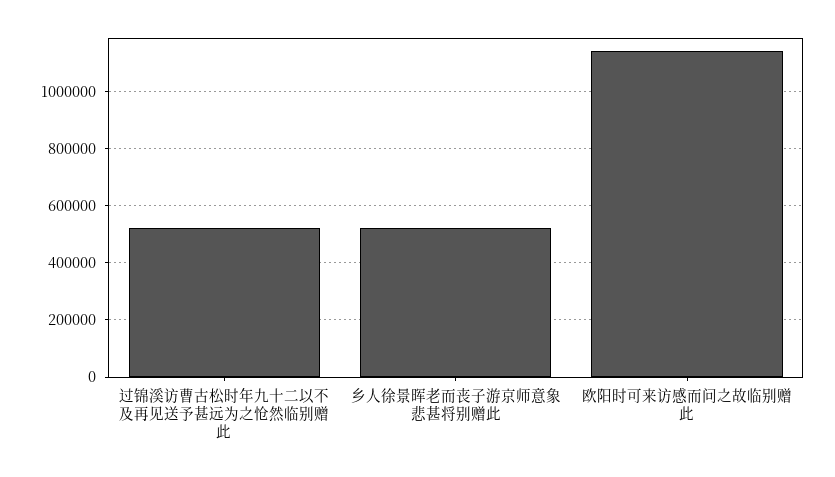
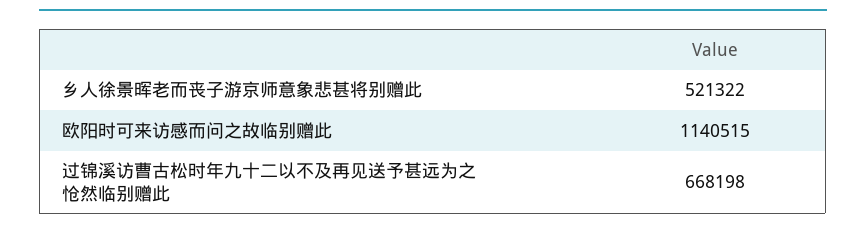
过锦溪访曹古松时年九十二以不及再见送予甚远为之怆然临别赠此: 525000 -> 668198

